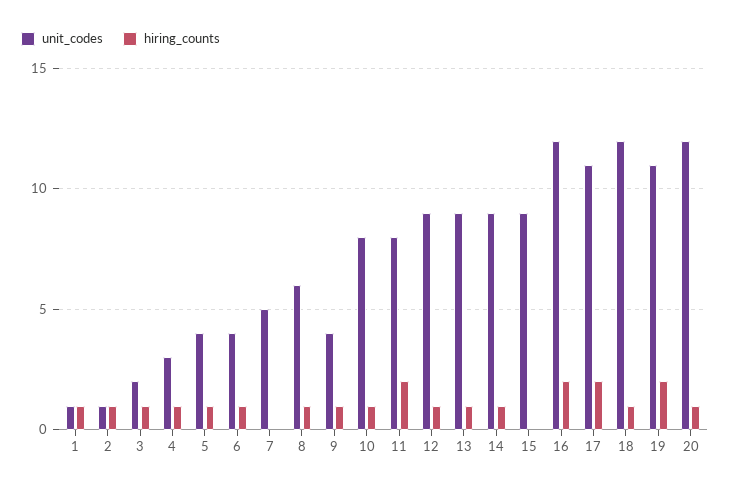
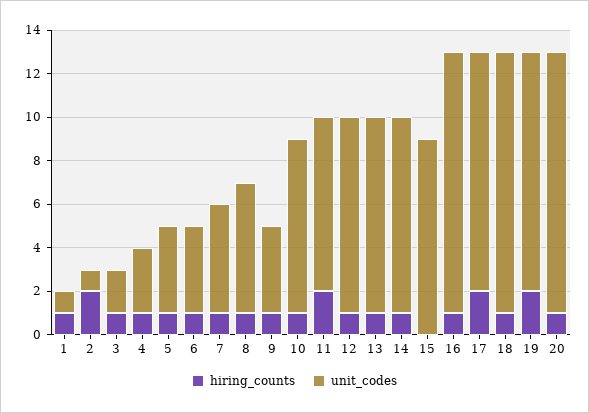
hiring_counts, 2: 1 -> 2
hiring_counts, 7: 0 -> 1
hiring_counts, 16: 2 -> 1

